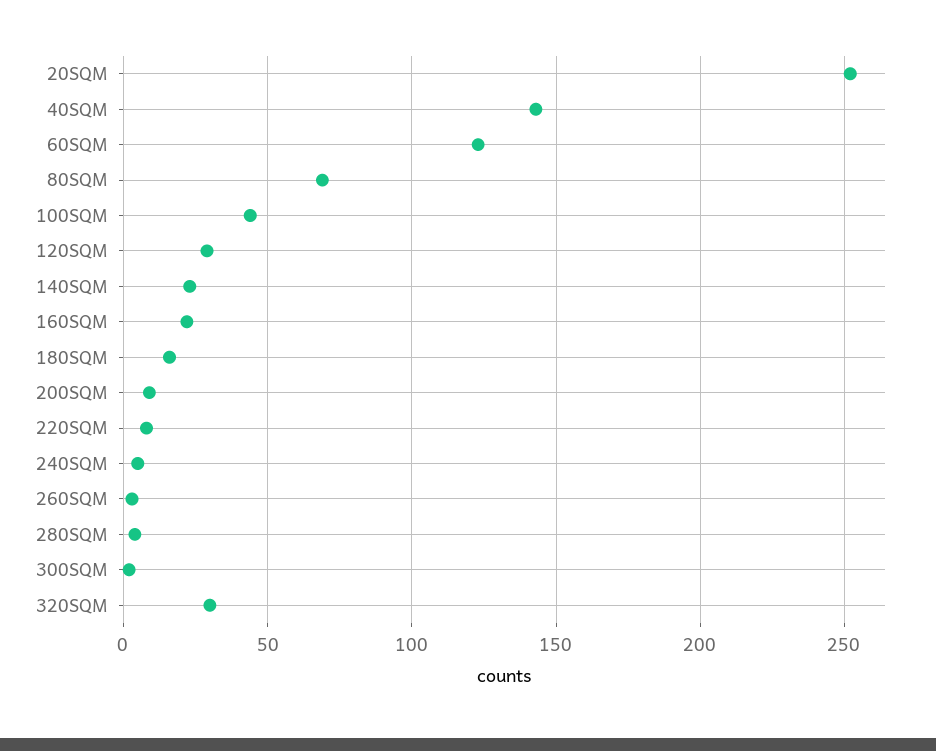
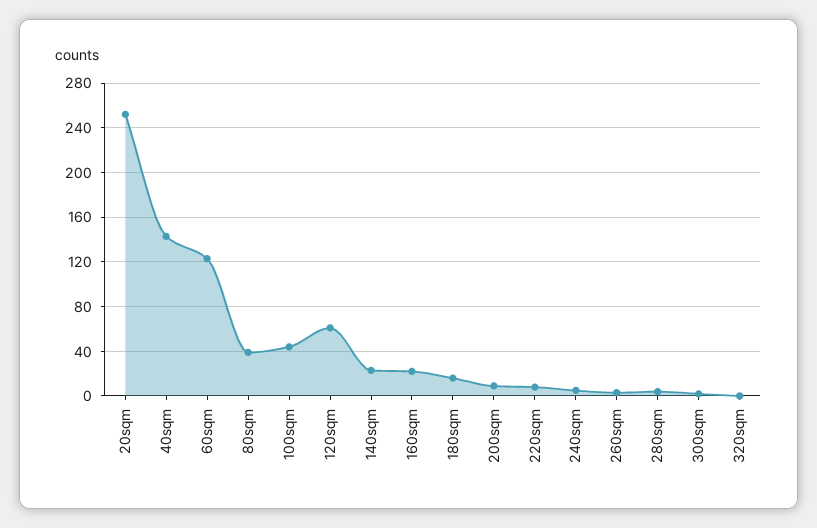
80SQM: 70 -> 40
120SQM: 30 -> 60
320SQM: 30 -> 0

